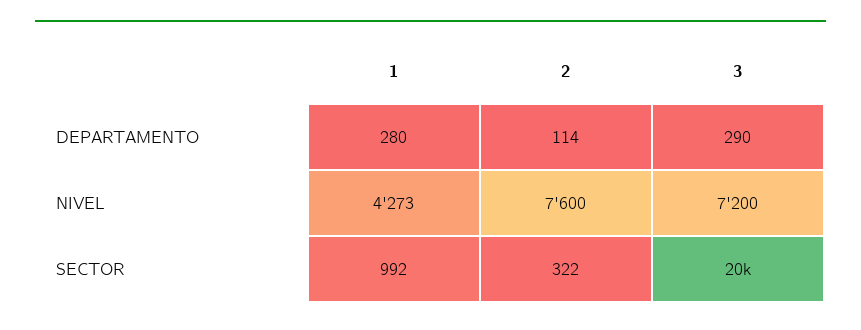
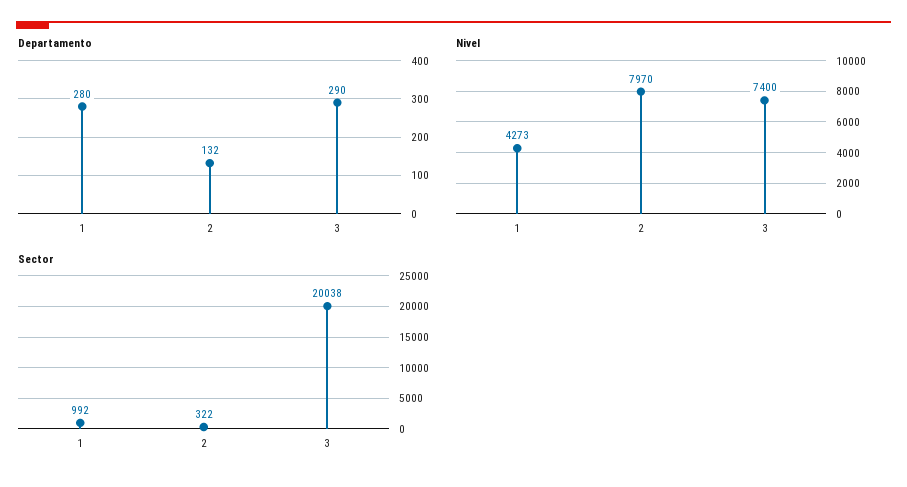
DEPARTAMENTO, 2: 114 -> 132
NIVEL, 2: 7600 -> 7970
NIVEL, 3: 7200 -> 7400

